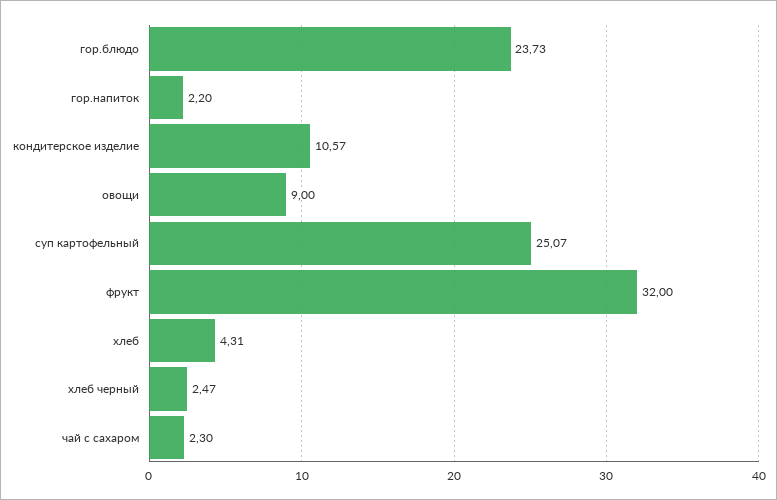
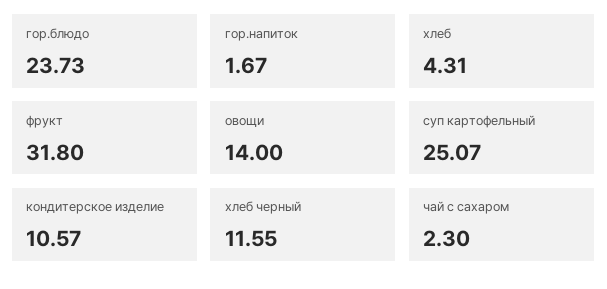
гор.напиток: 2.2 -> 1.67
овощи: 9 -> 14
фрукт: 32 -> 31.8
хлеб черный: 2.47 -> 11.55

